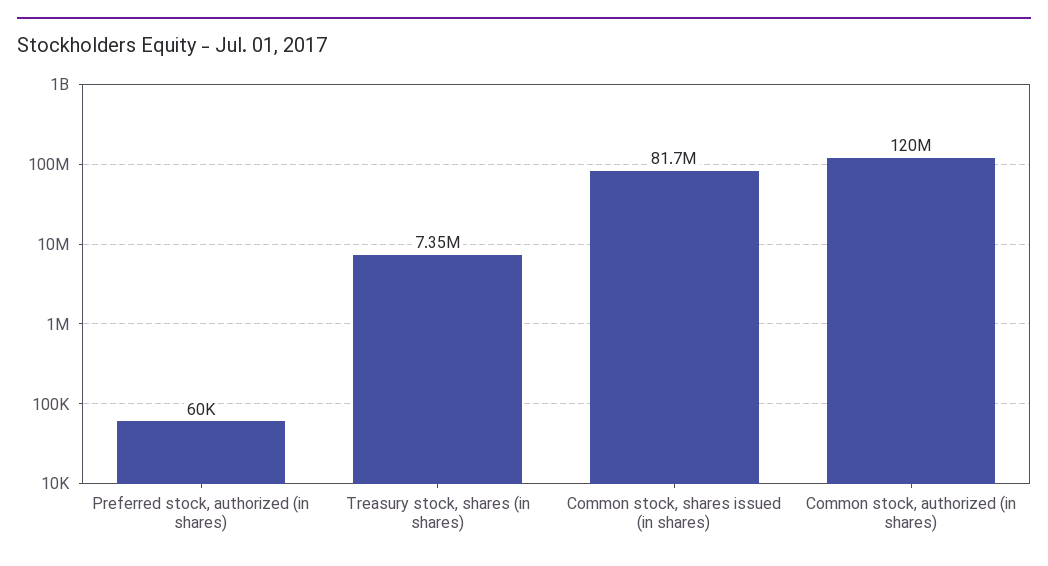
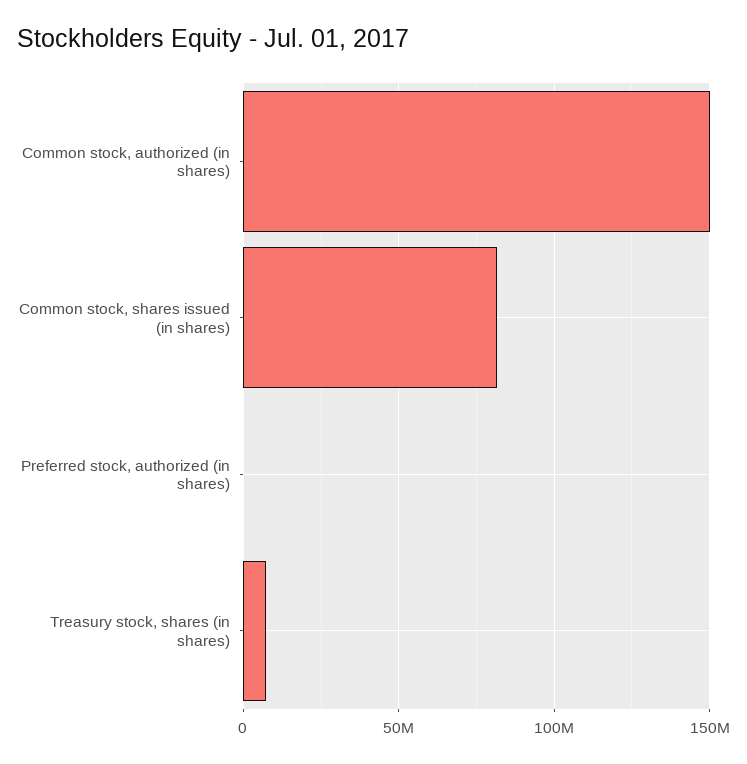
Common stock, authorized (in shares): 120000000 -> 150000000

